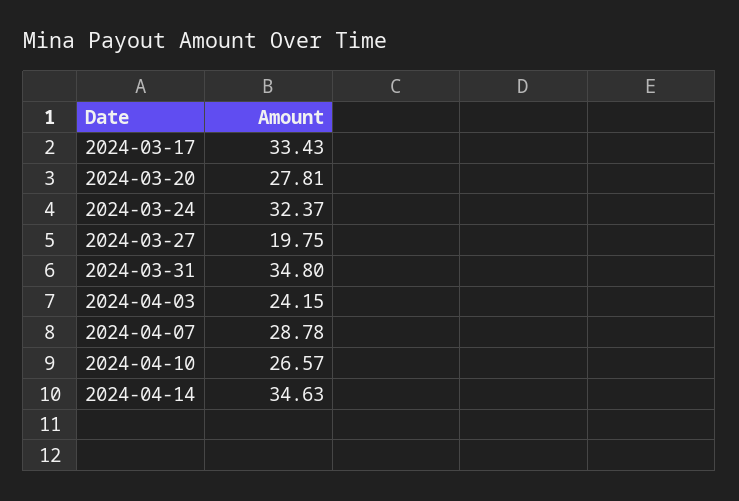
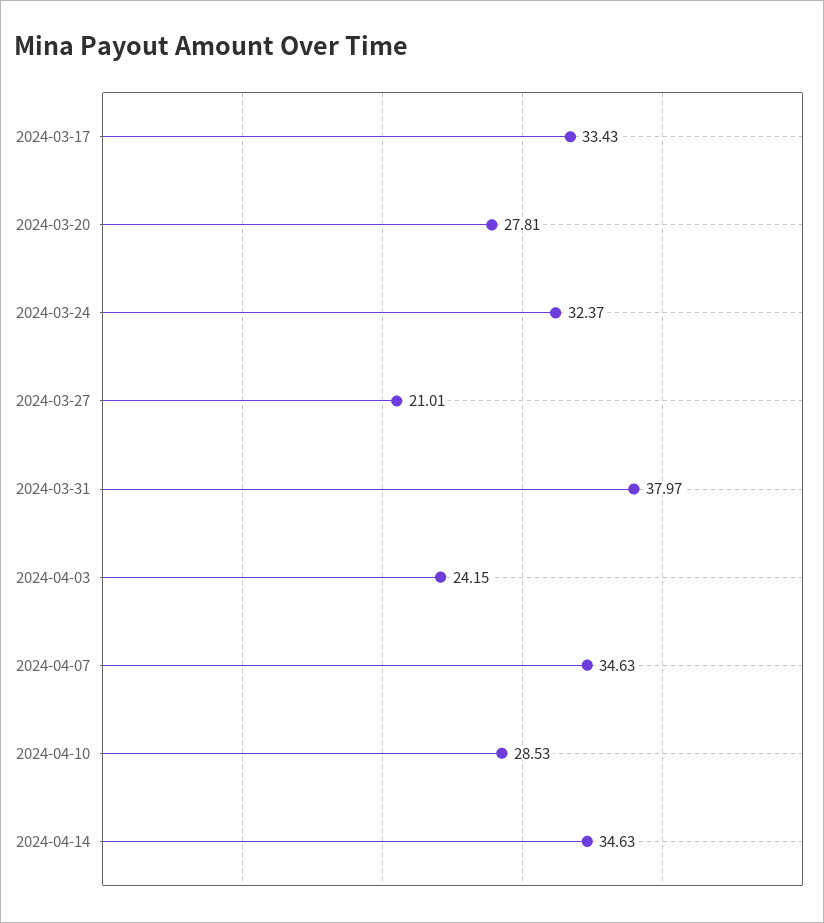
2024-03-27: 19.75 -> 21.01
2024-03-31: 34.8 -> 37.97
2024-04-07: 28.78 -> 34.63
2024-04-10: 26.57 -> 28.53

